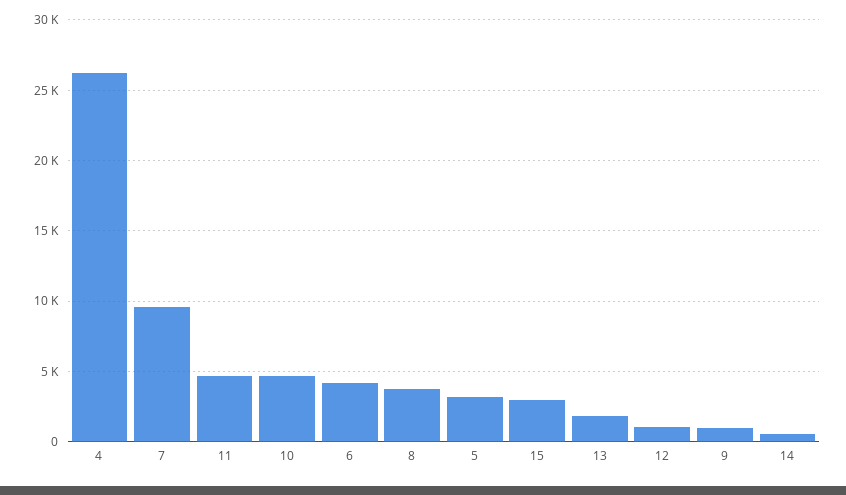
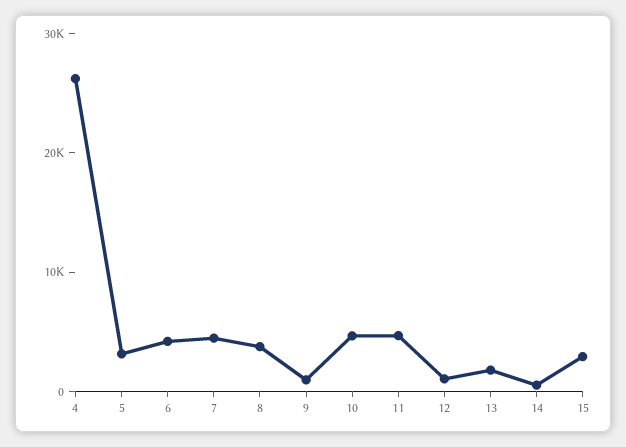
7: 9500 -> 4000

